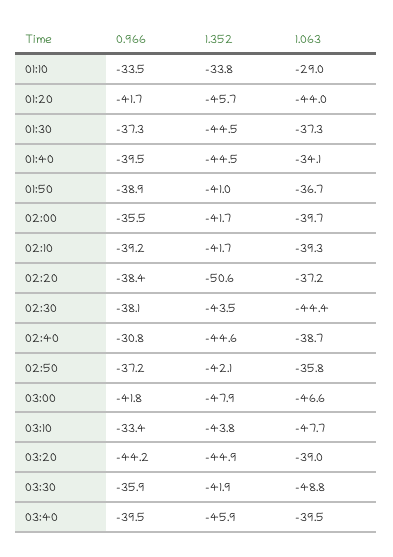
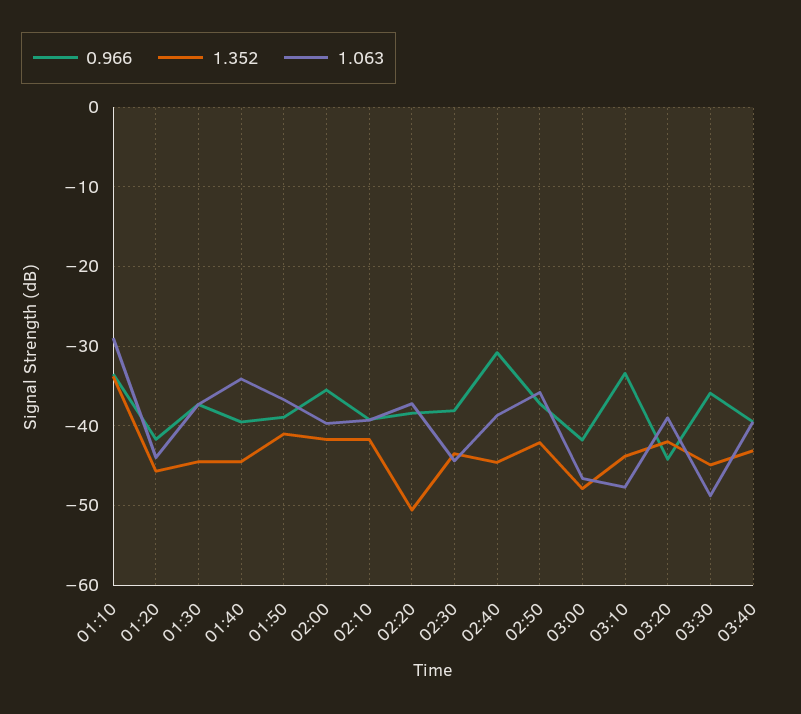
1.352, 03:20: -44.9 -> -42
1.352, 03:30: -41.9 -> -45
1.352, 03:40: -45.9 -> -43

